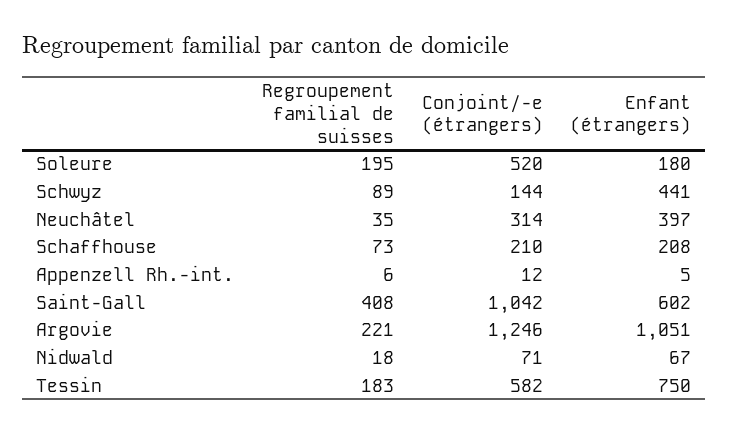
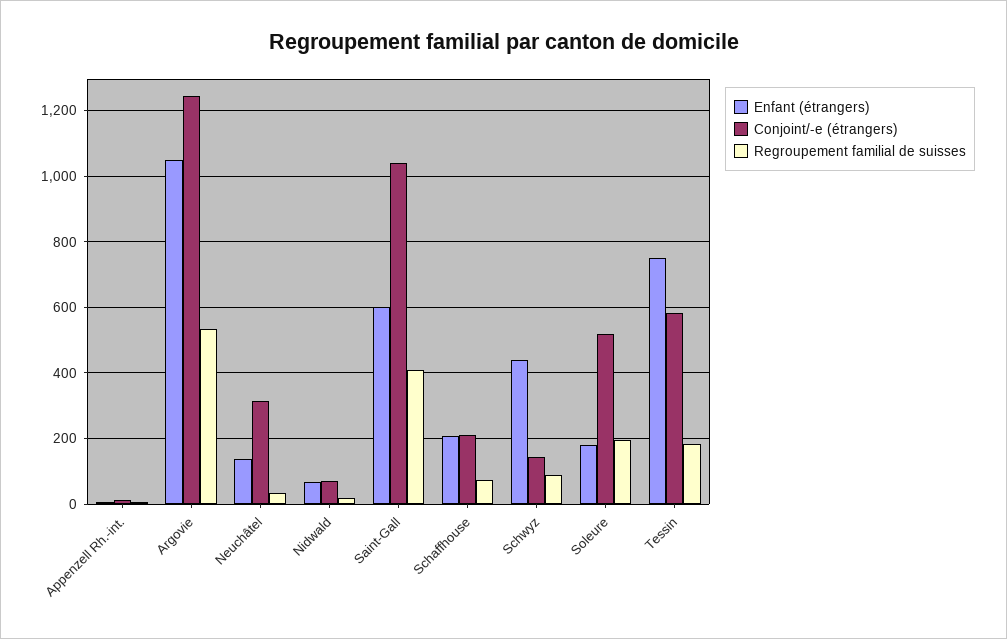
Enfant (étrangers), Neuchâtel: 397 -> 140
Regroupement familial de suisses, Argovie: 221 -> 540

